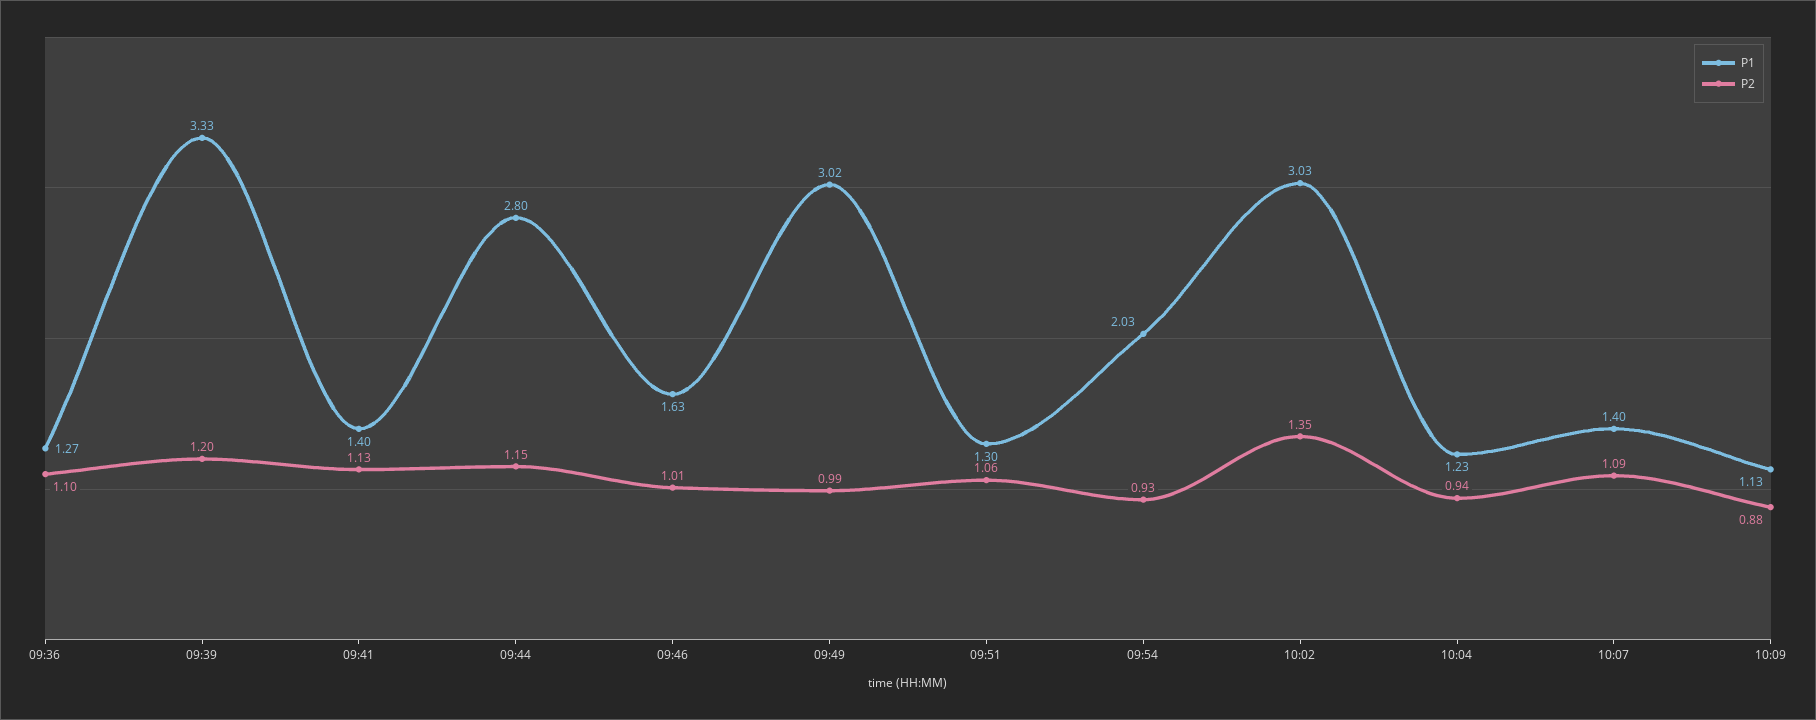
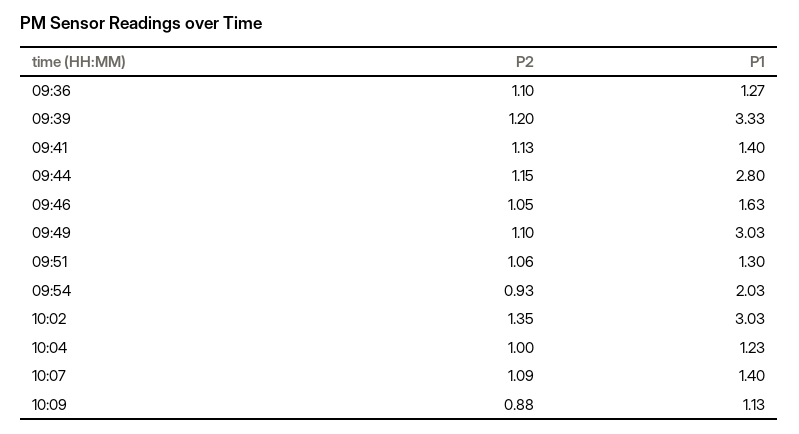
P2, 09:46: 1.01 -> 1.05
P1, 09:49: 3.02 -> 3.03
P2, 09:49: 0.99 -> 1.1
P2, 10:04: 0.94 -> 1

